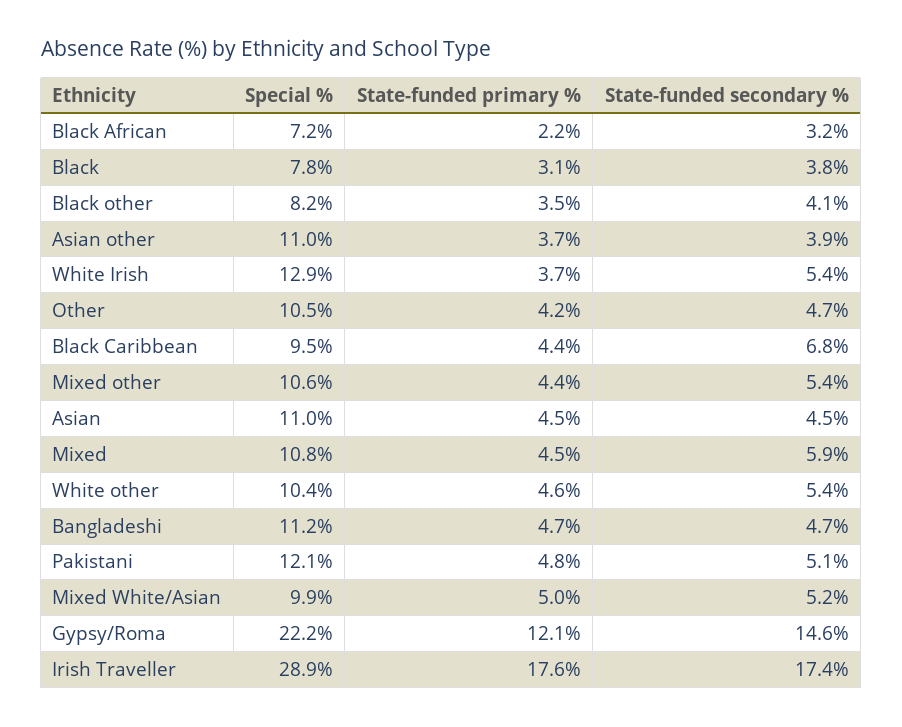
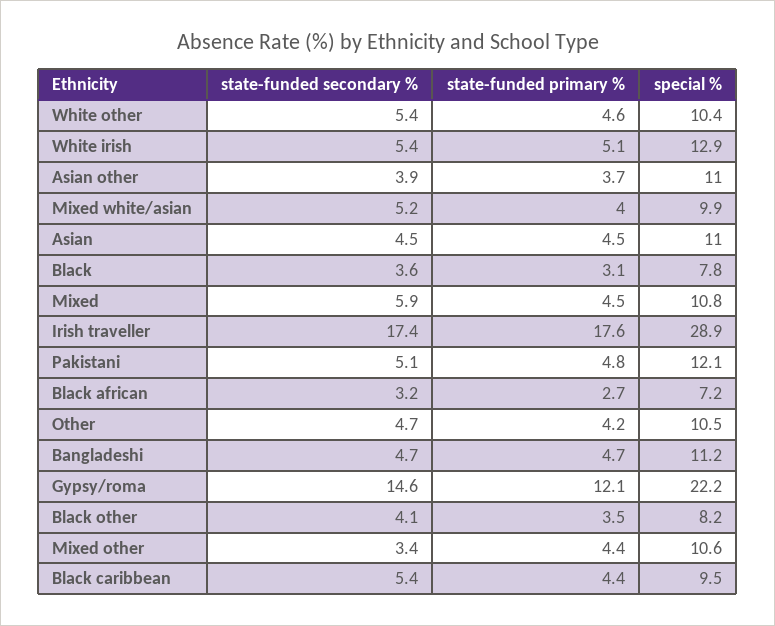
State-funded primary %, Black African: 2.2 -> 2.7
State-funded secondary %, Black: 3.8 -> 3.6
State-funded primary %, White Irish: 3.7 -> 5.1
State-funded secondary %, Black Caribbean: 6.8 -> 5.4
State-funded secondary %, Mixed other: 5.4 -> 3.4
State-funded primary %, Mixed White/Asian: 5 -> 4

